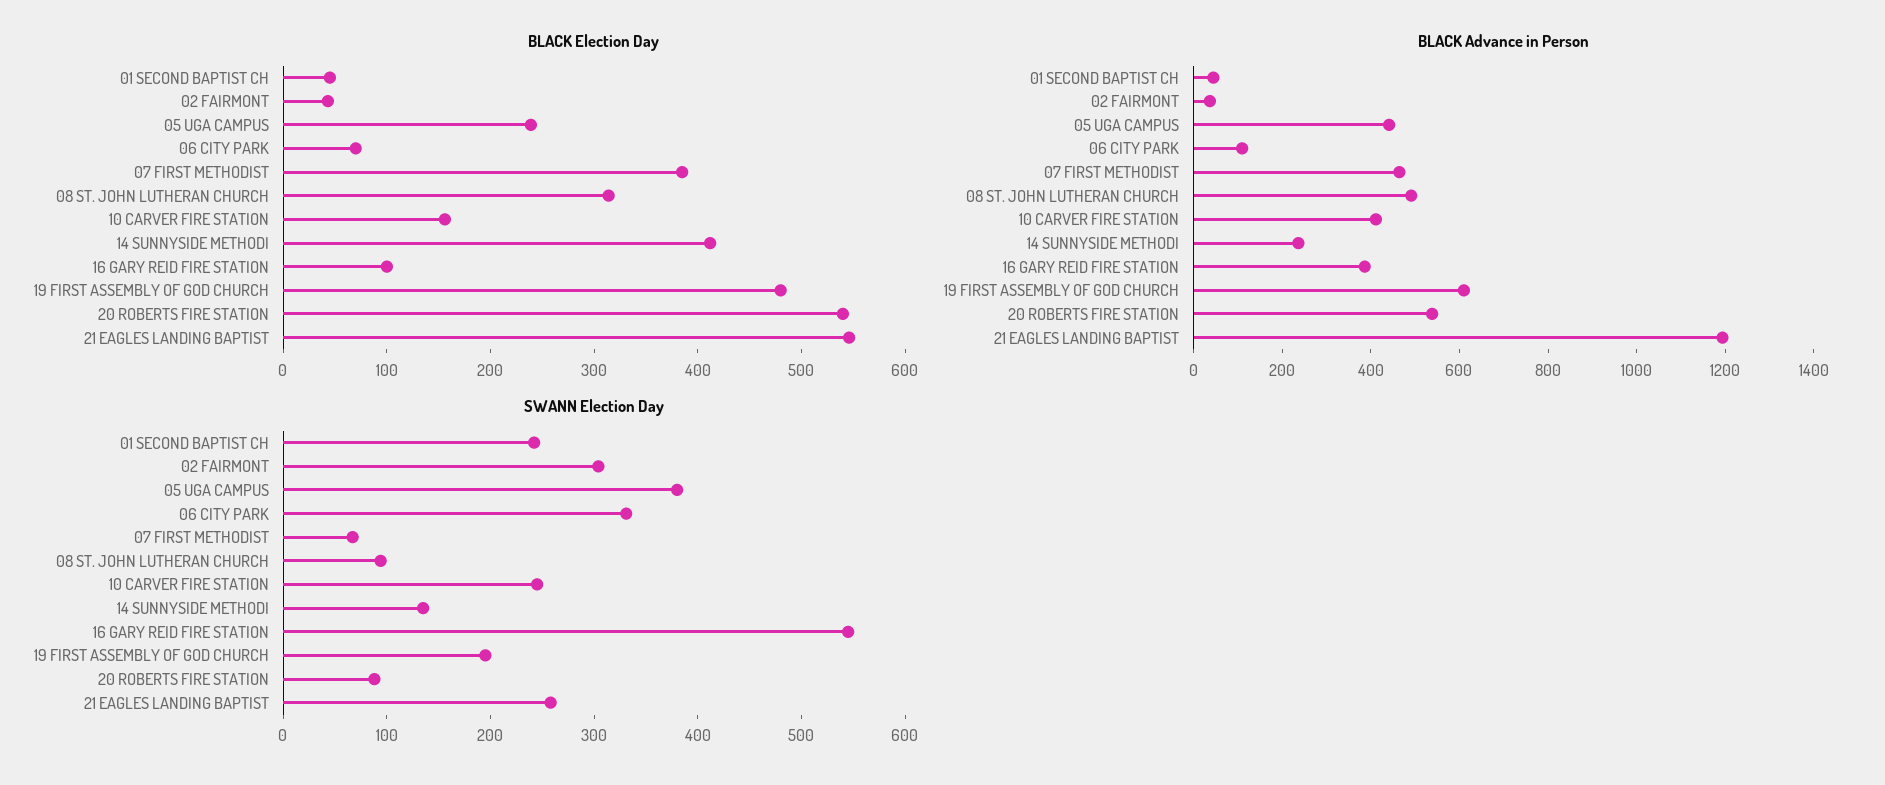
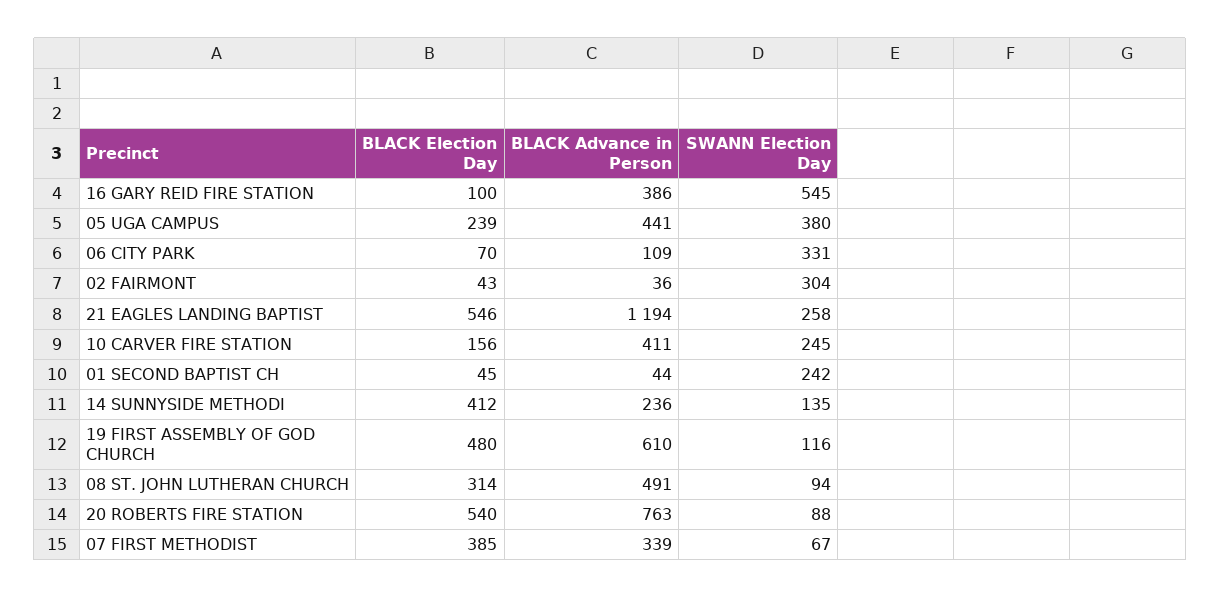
BLACK Advance in Person, 07 FIRST METHODIST: 450 -> 339
BLACK Advance in Person, 20 ROBERTS FIRE STATION: 550 -> 763
SWANN Election Day, 19 FIRST ASSEMBLY OF GOD CHURCH: 200 -> 116

